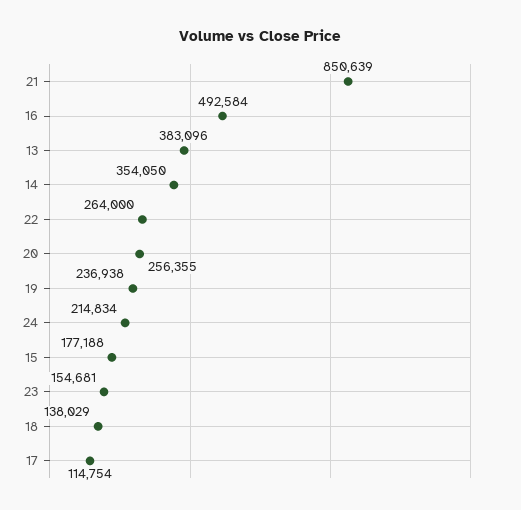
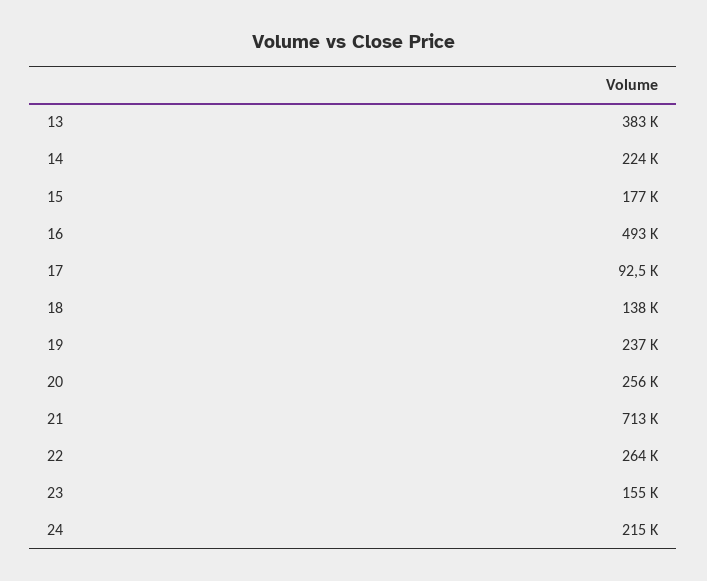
21: 850639 -> 713000
14: 354050 -> 224000
17: 114754 -> 92500

